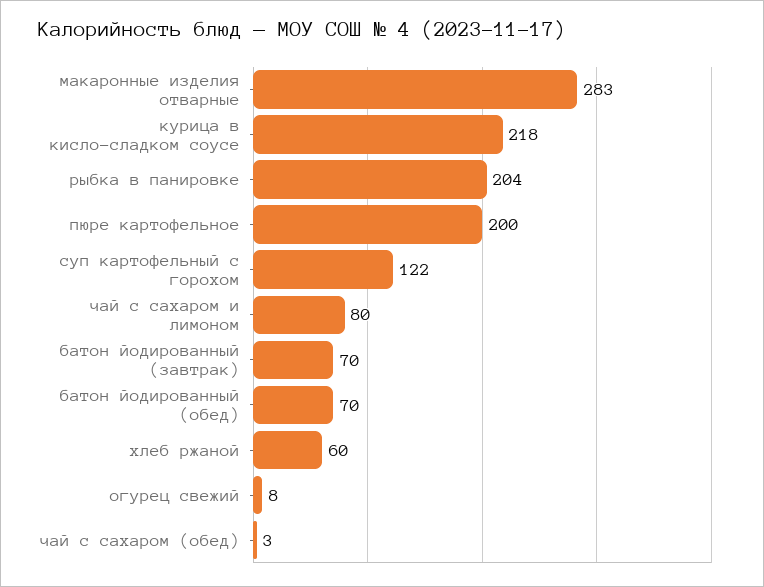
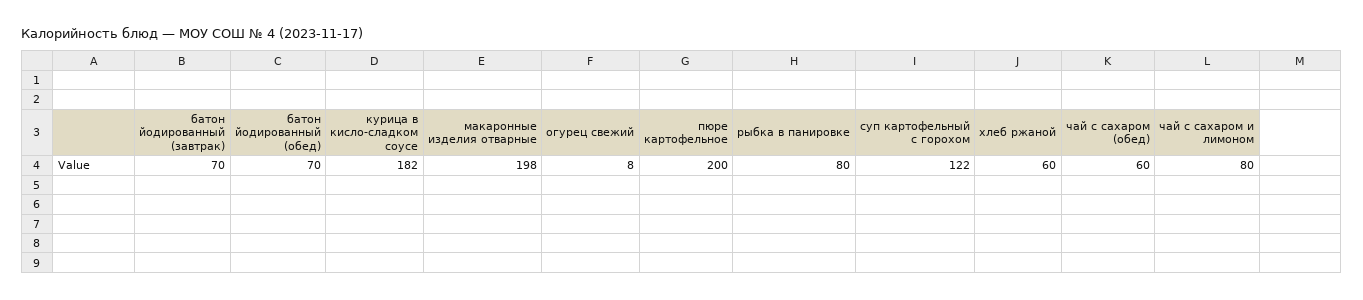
макаронные изделия отварные: 283 -> 198
курица в кисло-сладком соусе: 218 -> 182
рыбка в панировке: 204 -> 80
чай с сахаром (обед): 3 -> 60

